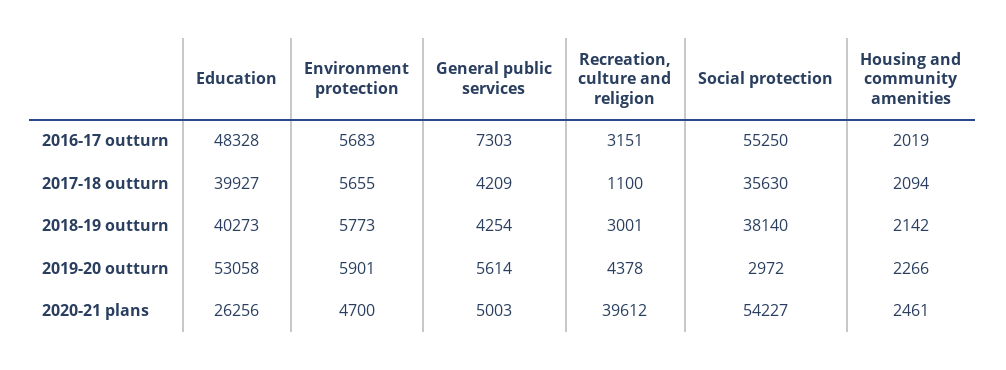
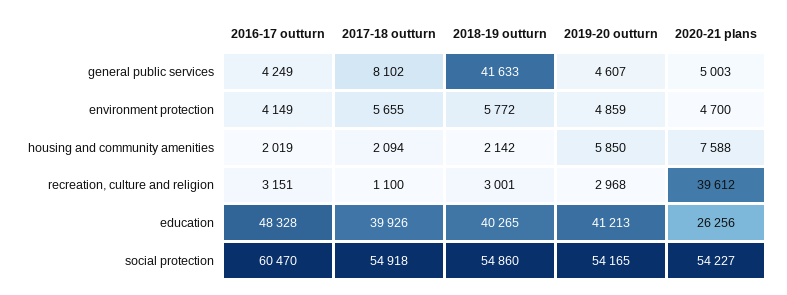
Environment protection, 2016-17 outturn: 5683 -> 4149
General public services, 2016-17 outturn: 7303 -> 4249
Social protection, 2016-17 outturn: 55250 -> 60470
Education, 2017-18 outturn: 39927 -> 39926
General public services, 2017-18 outturn: 4209 -> 8102
Social protection, 2017-18 outturn: 35630 -> 54918
Education, 2018-19 outturn: 40273 -> 40265
Environment protection, 2018-19 outturn: 5773 -> 5772
General public services, 2018-19 outturn: 4254 -> 41633
Social protection, 2018-19 outturn: 38140 -> 54860
Education, 2019-20 outturn: 53058 -> 41213
Environment protection, 2019-20 outturn: 5901 -> 4859
General public services, 2019-20 outturn: 5614 -> 4607
Recreation, culture and religion, 2019-20 outturn: 4378 -> 2968
Social protection, 2019-20 outturn: 2972 -> 54165
Housing and community amenities, 2019-20 outturn: 2266 -> 5850
Housing and community amenities, 2020-21 plans: 2461 -> 7588

